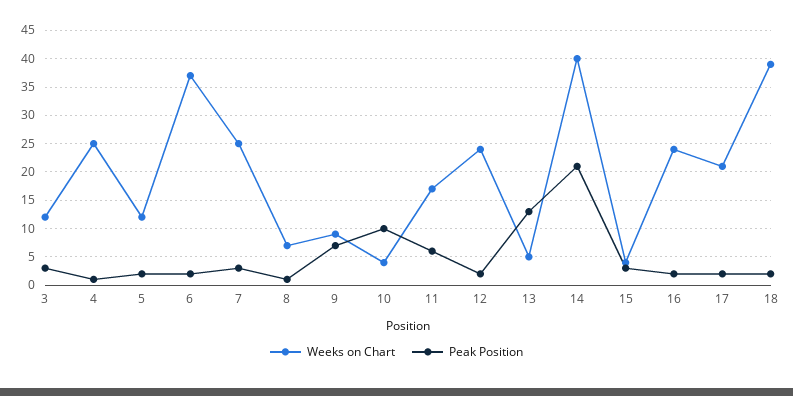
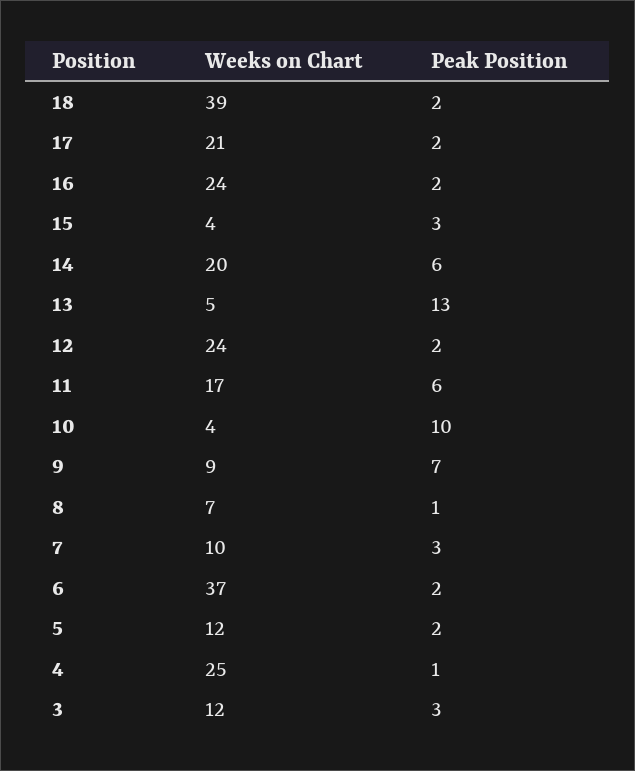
Weeks on Chart, 7: 25 -> 10
Weeks on Chart, 14: 40 -> 20
Peak Position, 14: 20 -> 6

